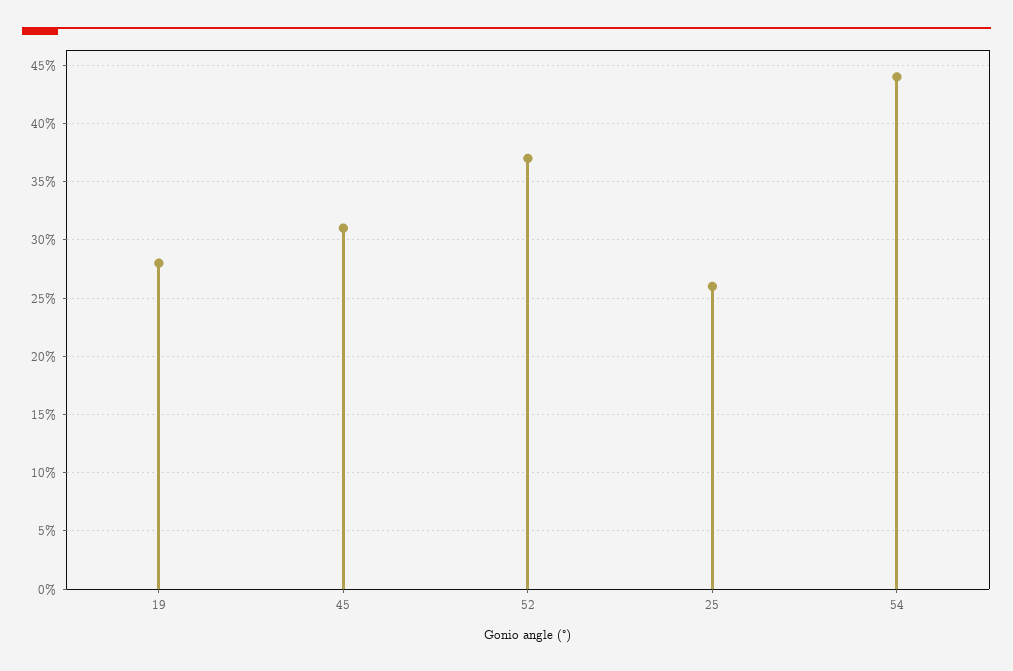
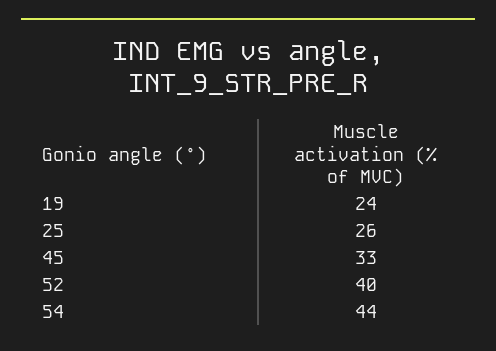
19: 28 -> 24
45: 31 -> 33
52: 37 -> 40

